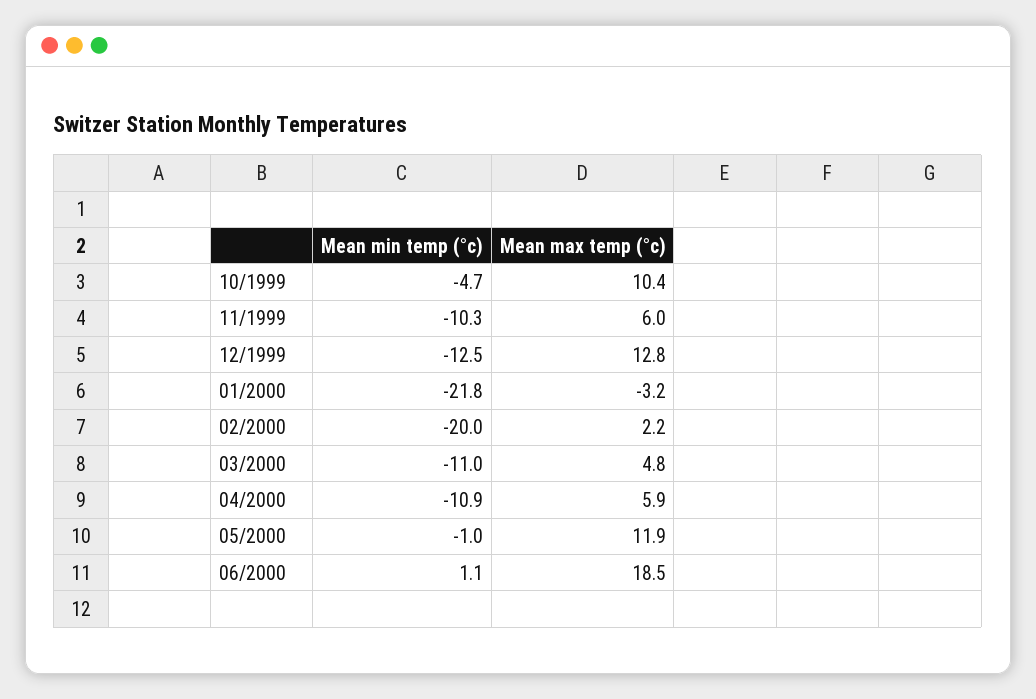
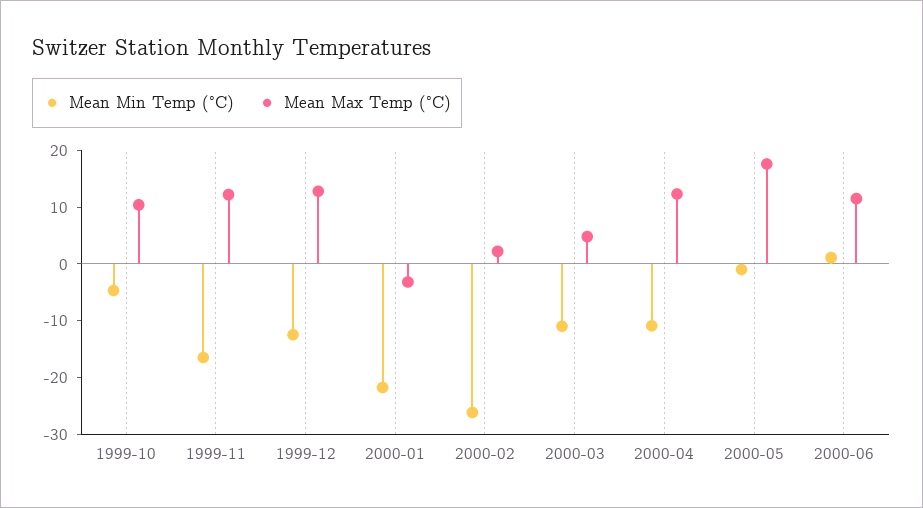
Mean min temp (°c), 11/1999: -10.3 -> -16
Mean max temp (°c), 11/1999: 6 -> 12
Mean min temp (°c), 02/2000: -20 -> -26
Mean max temp (°c), 04/2000: 5.9 -> 12
Mean max temp (°c), 05/2000: 11.9 -> 18
Mean max temp (°c), 06/2000: 18.5 -> 12

